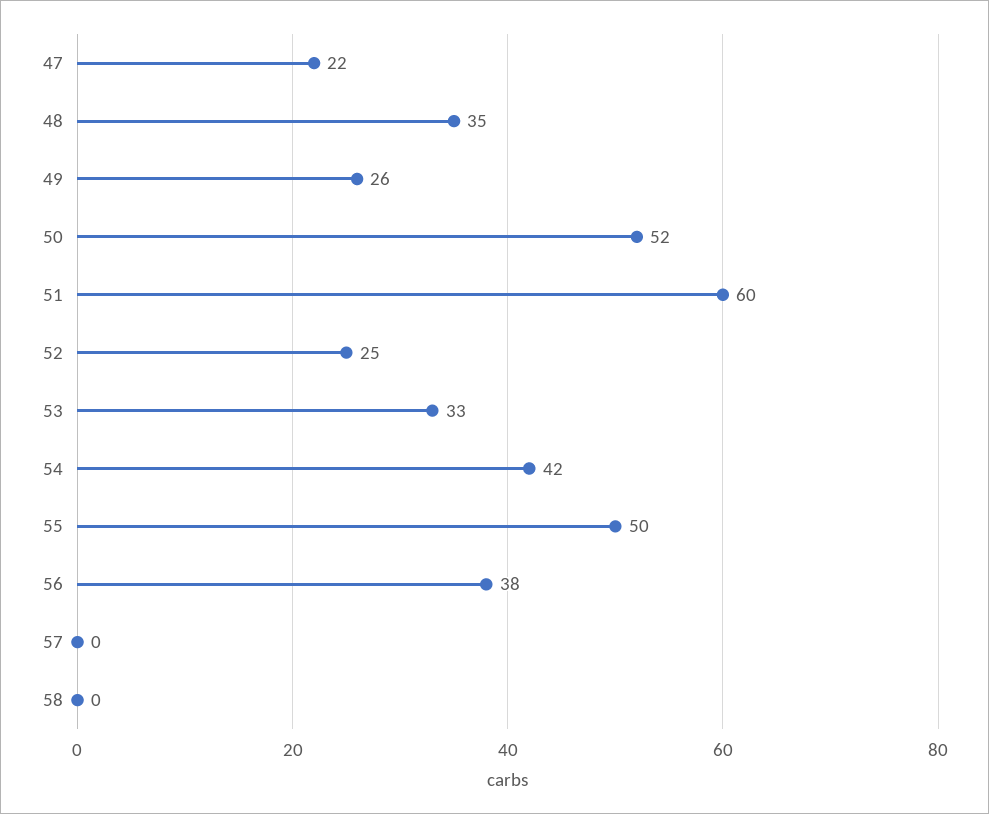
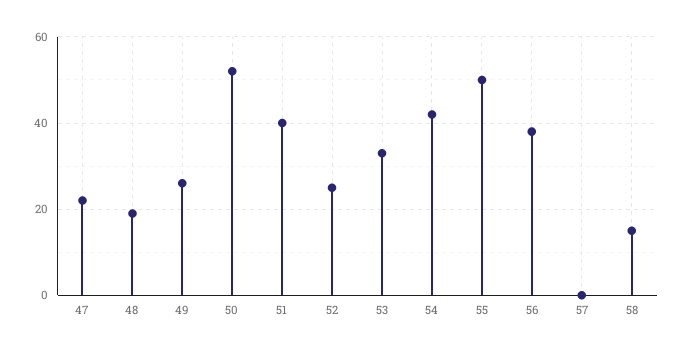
48: 35 -> 20
51: 60 -> 40
58: 0 -> 15

